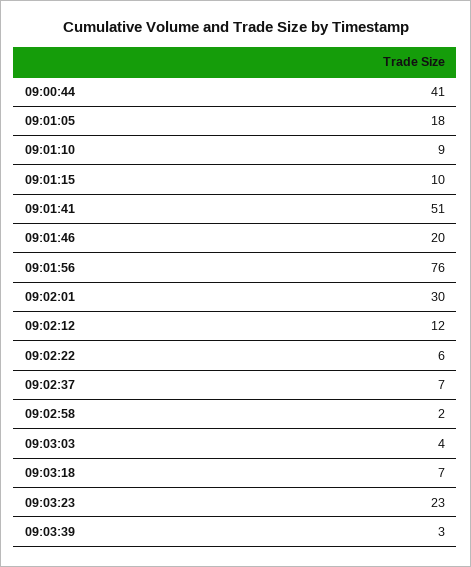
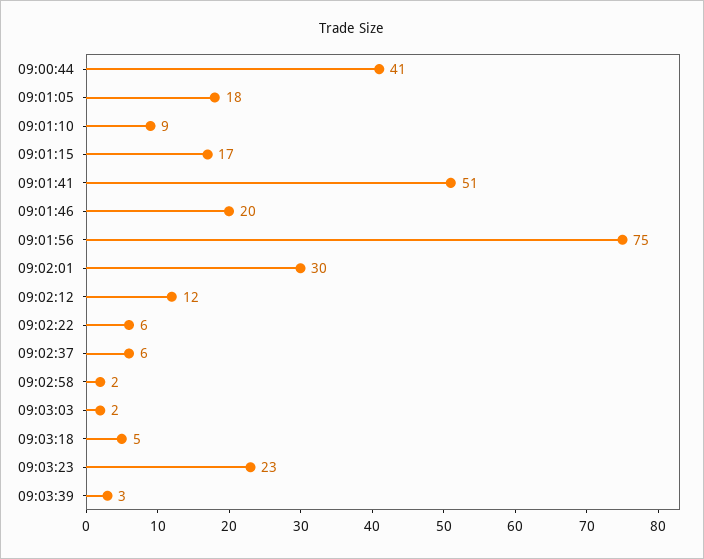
09:01:15: 10 -> 17
09:01:56: 76 -> 75
09:02:37: 7 -> 6
09:03:03: 4 -> 2
09:03:18: 7 -> 5

